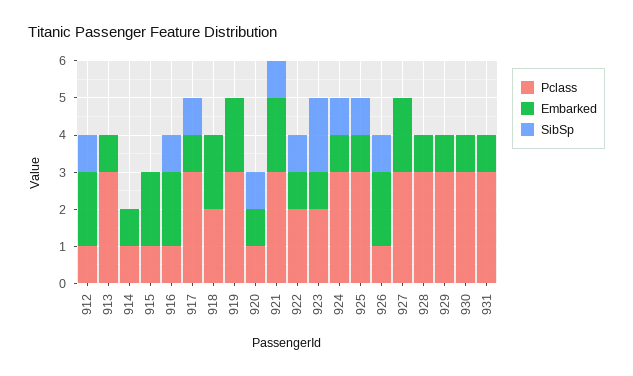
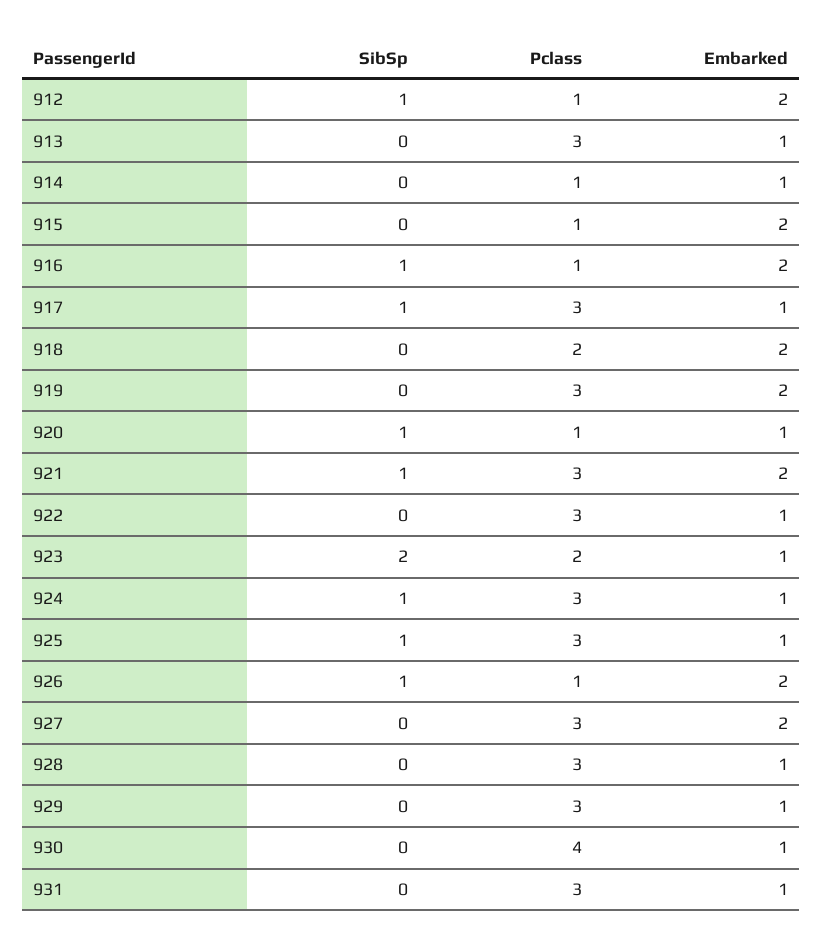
Pclass, 922: 2 -> 3
SibSp, 922: 1 -> 0
Pclass, 930: 3 -> 4

